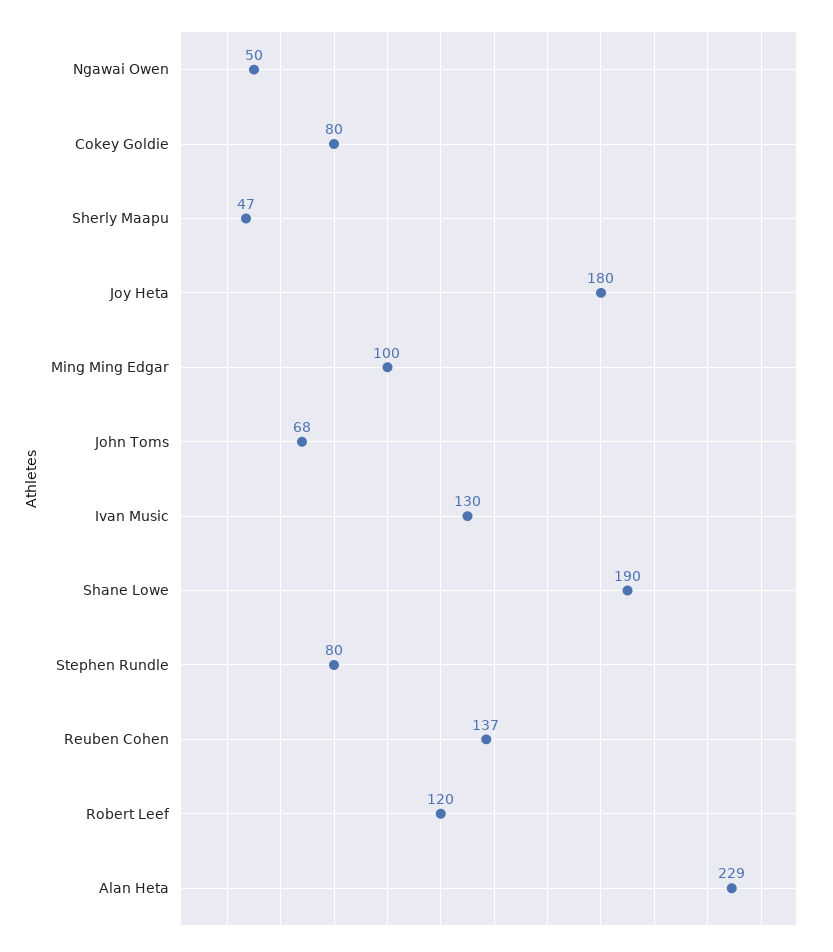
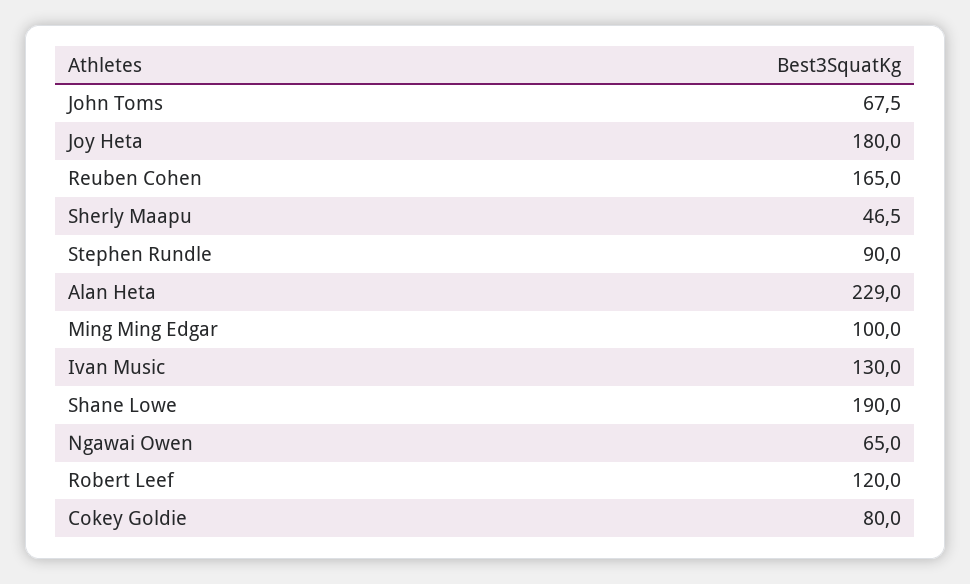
Ngawai Owen: 50 -> 65
Stephen Rundle: 80 -> 90
Reuben Cohen: 137 -> 165

